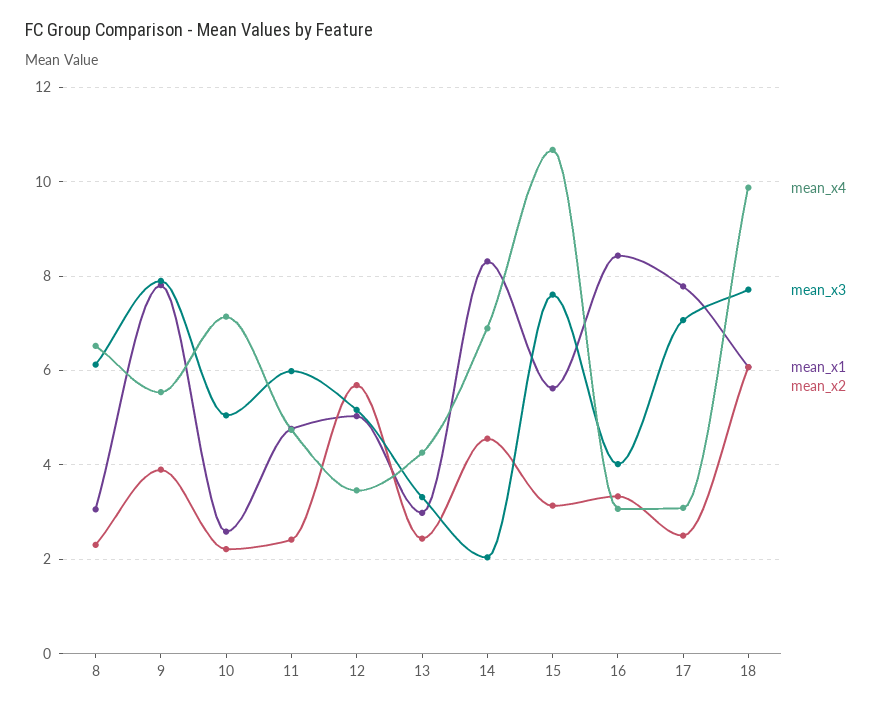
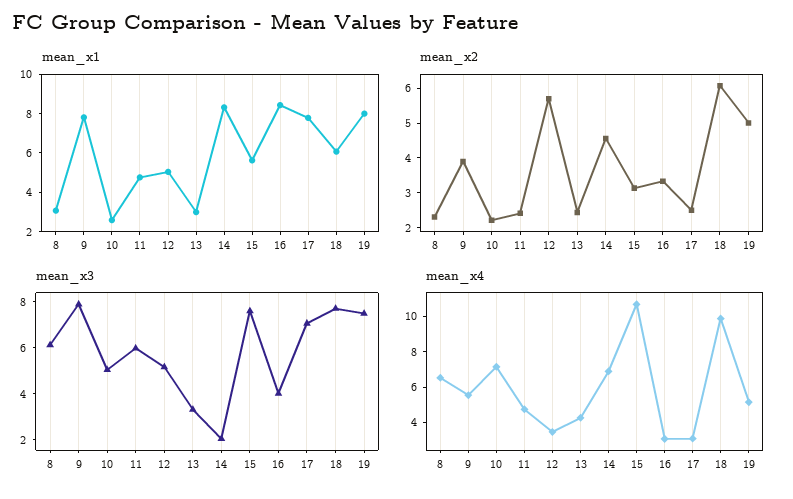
mean_x1, 19: none -> 8
mean_x2, 19: none -> 5
mean_x3, 19: none -> 7.5
mean_x4, 19: none -> 5

